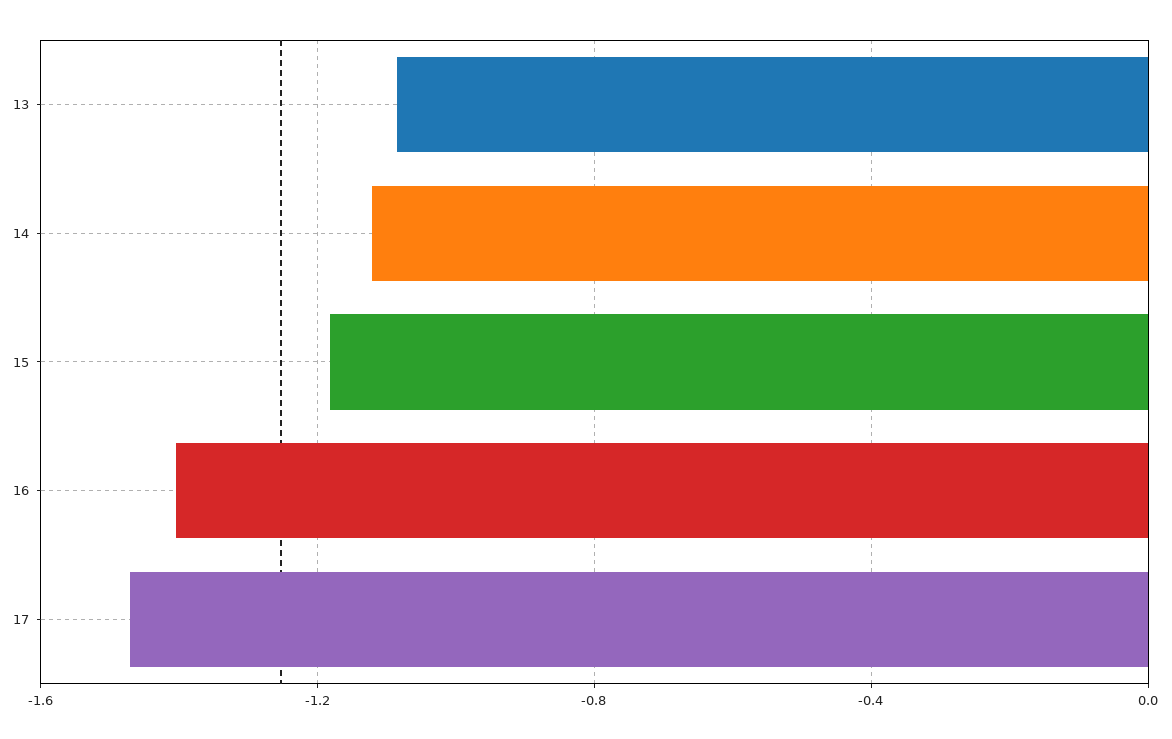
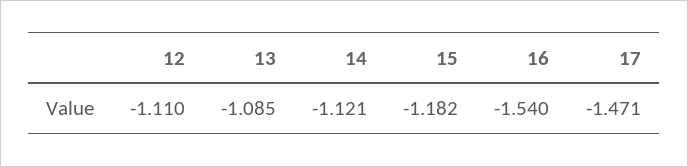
16: -1.4 -> -1.54
12: none -> -1.11

